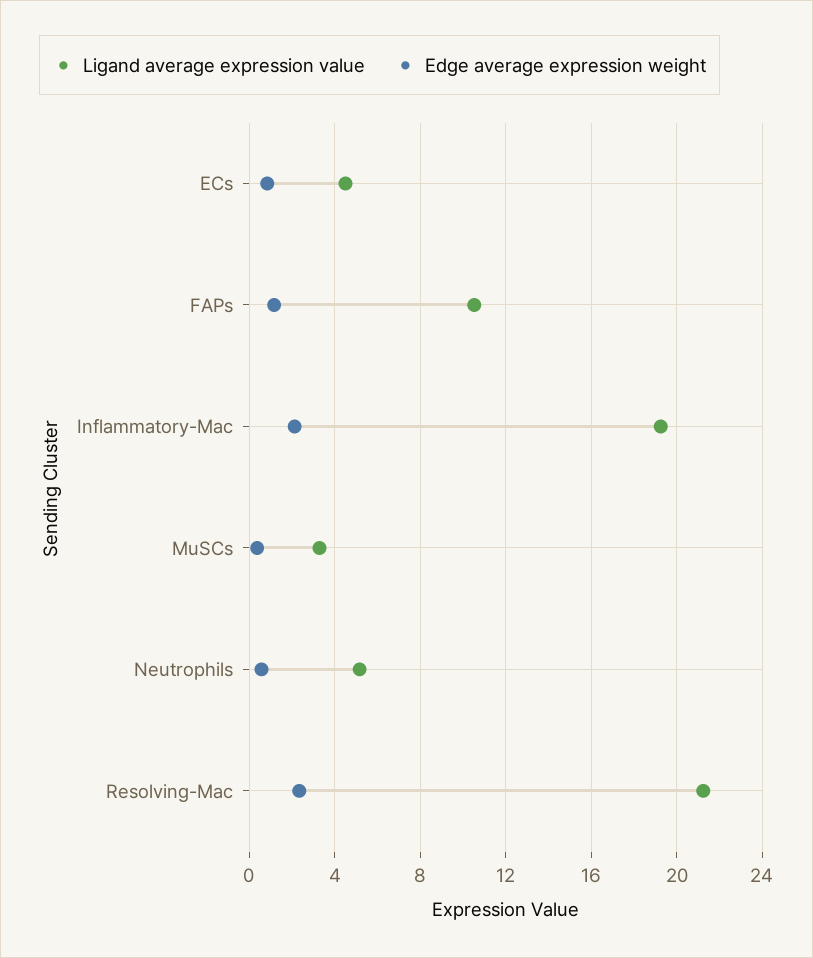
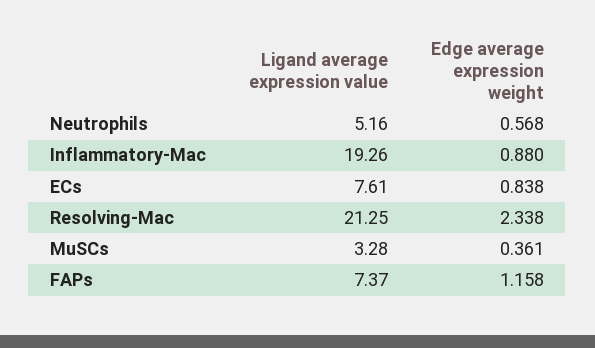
Ligand average expression value, ECs: 4.5 -> 7.61
Ligand average expression value, FAPs: 10.5 -> 7.37
Edge average expression weight, Inflammatory-Mac: 2 -> 0.88

